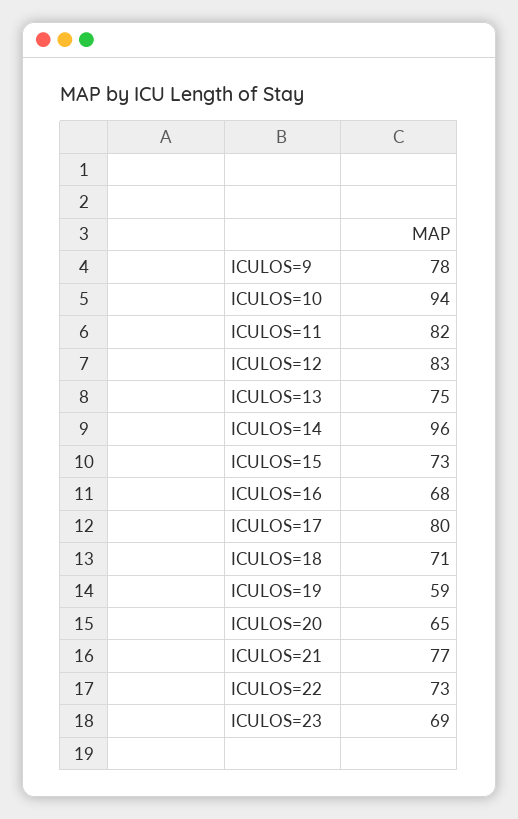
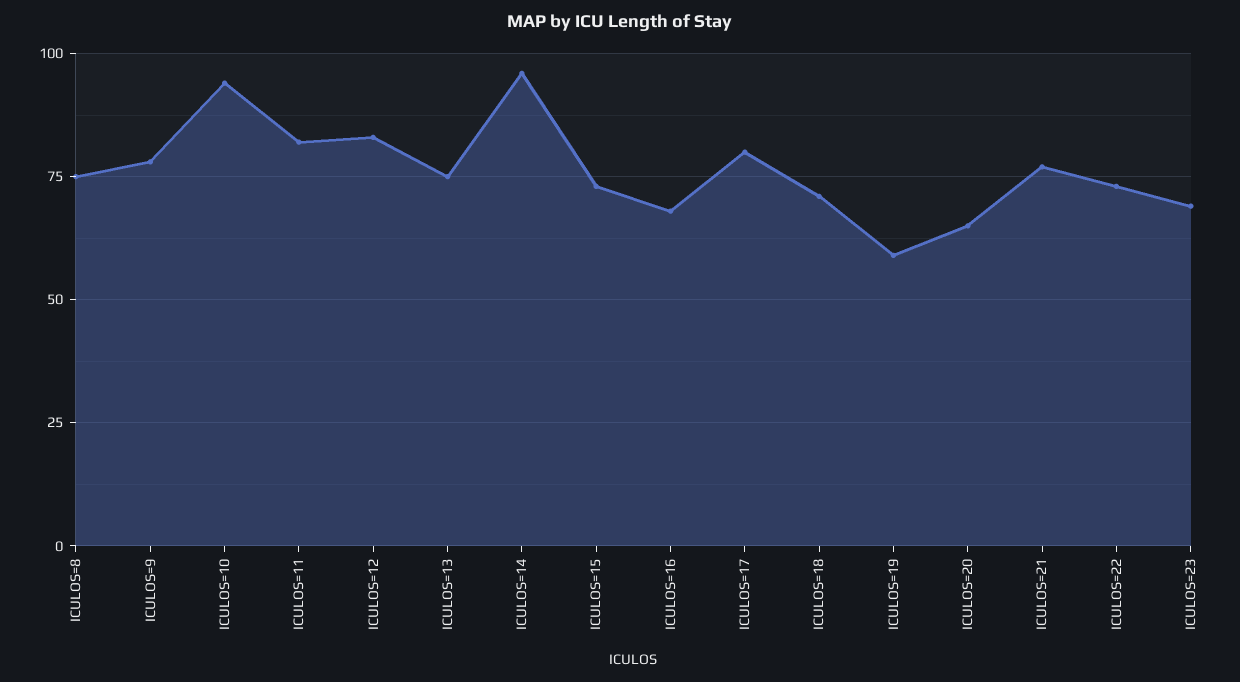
ICULOS=8: none -> 75

